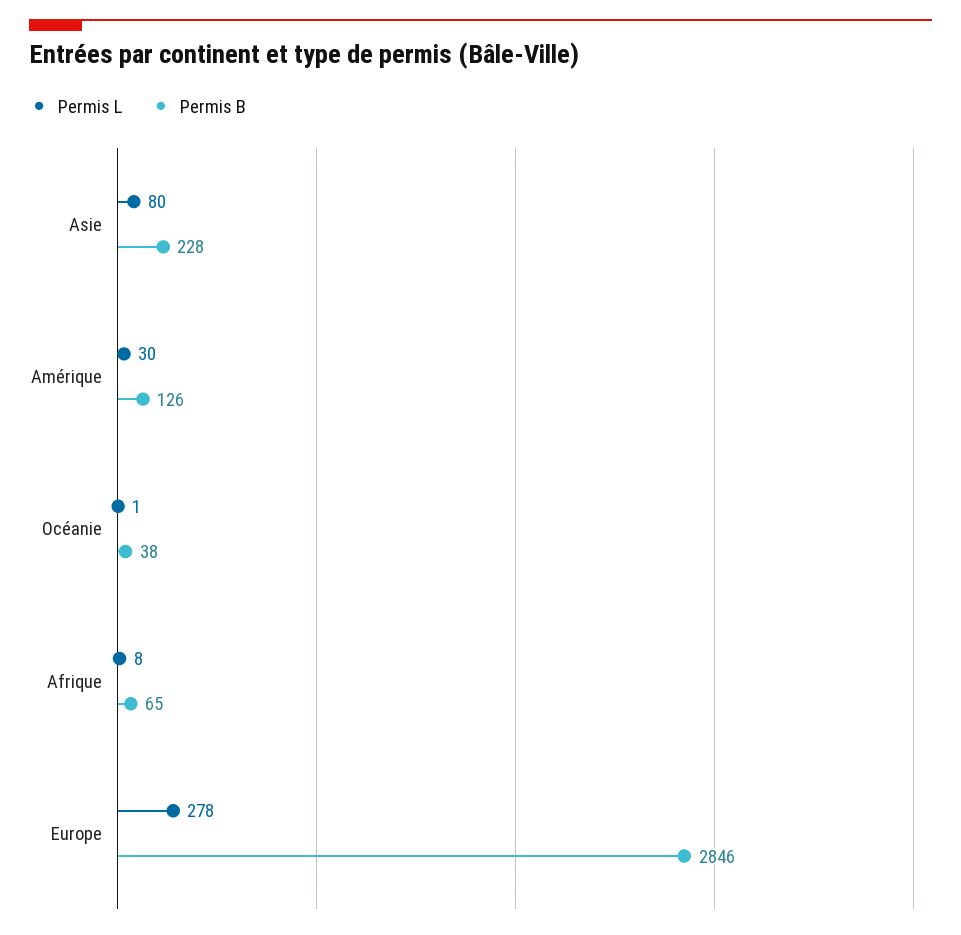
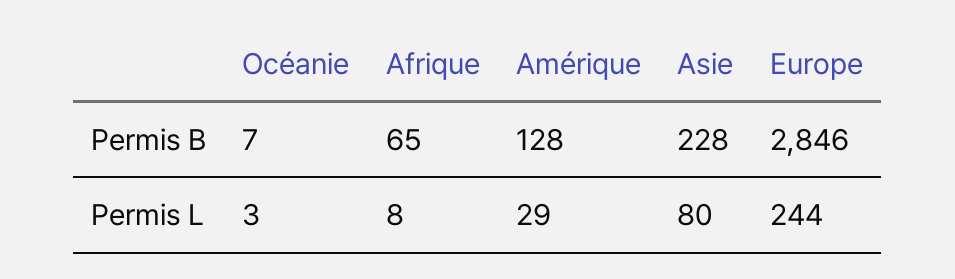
Permis L, Amérique: 30 -> 29
Permis B, Amérique: 126 -> 128
Permis L, Océanie: 1 -> 3
Permis B, Océanie: 38 -> 7
Permis L, Europe: 278 -> 244

